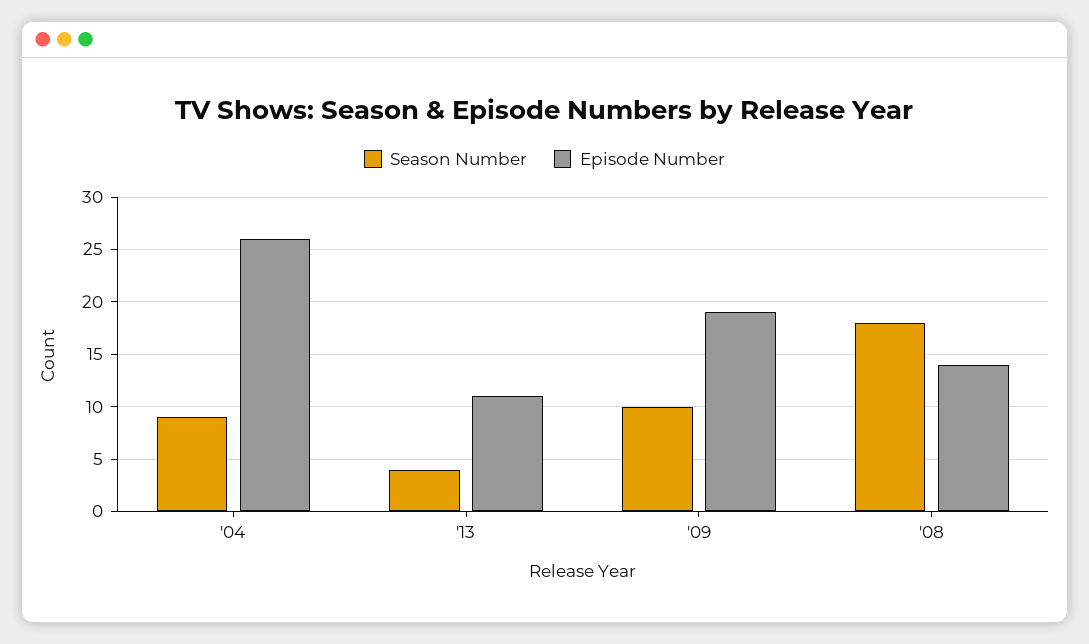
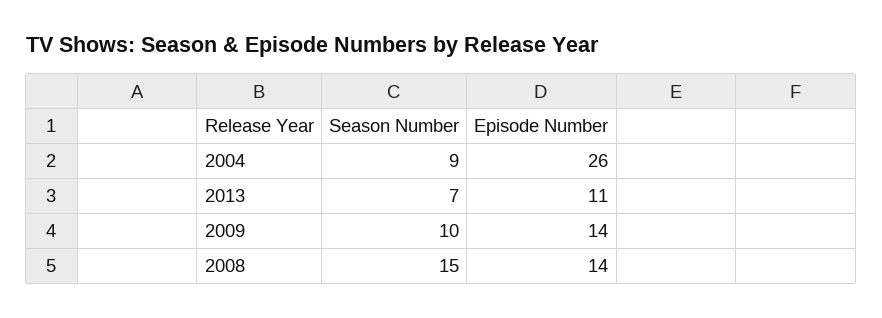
Season Number, '13: 4 -> 7
Episode Number, '09: 19 -> 14
Season Number, '08: 18 -> 15

